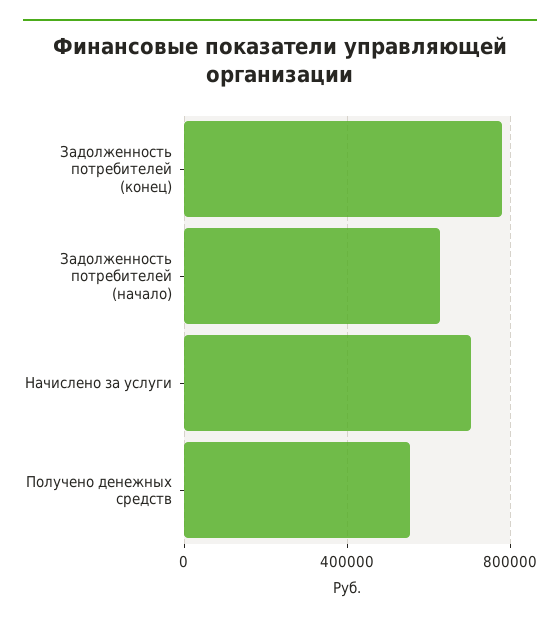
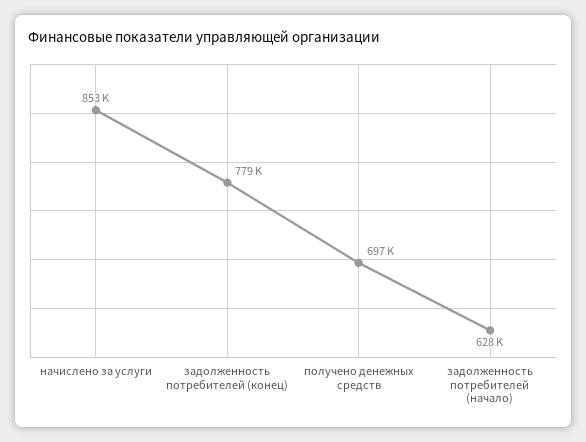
Начислено за услуги: 700000 -> 853000
Получено денежных средств: 550000 -> 697000

